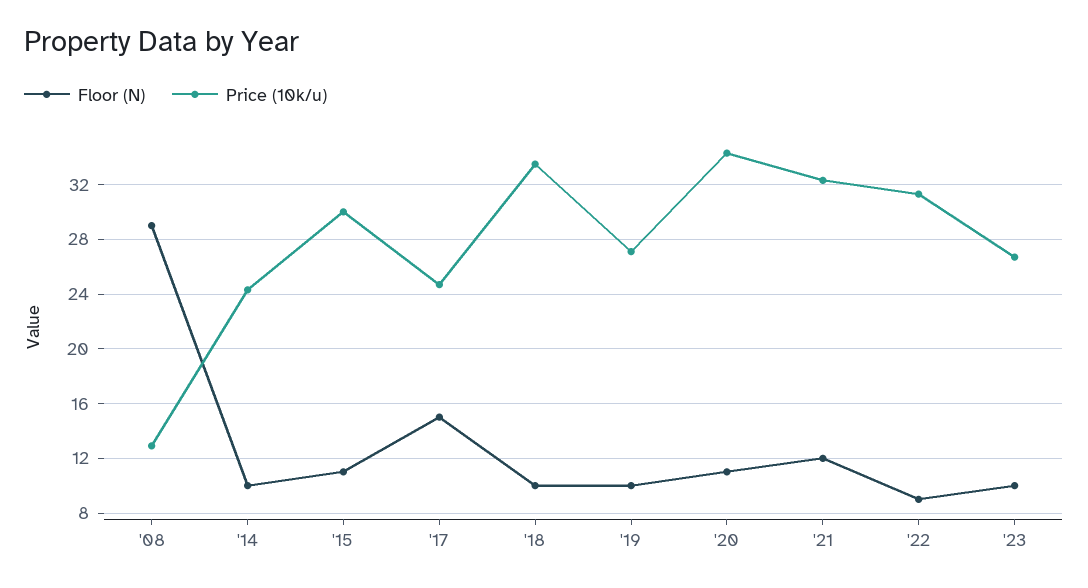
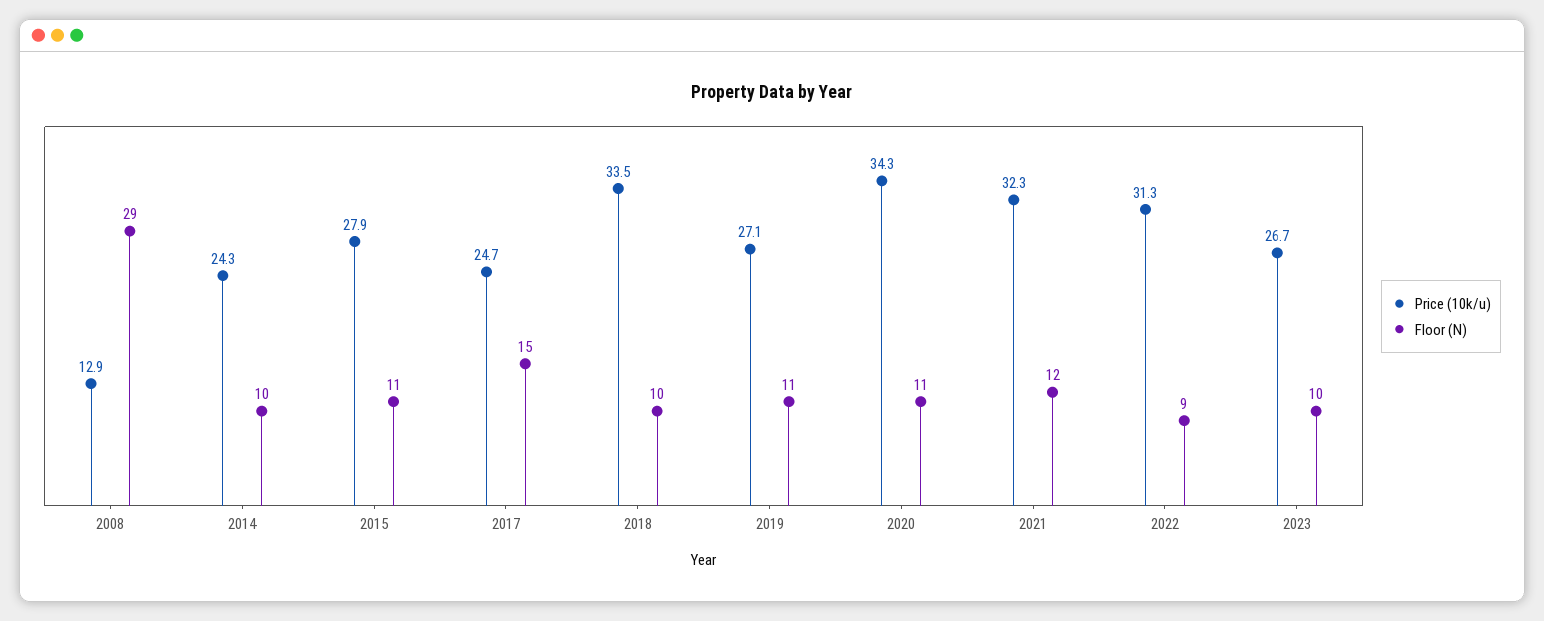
Price (10k/u), '15: 30 -> 27.9
Floor (N), '19: 10 -> 11

